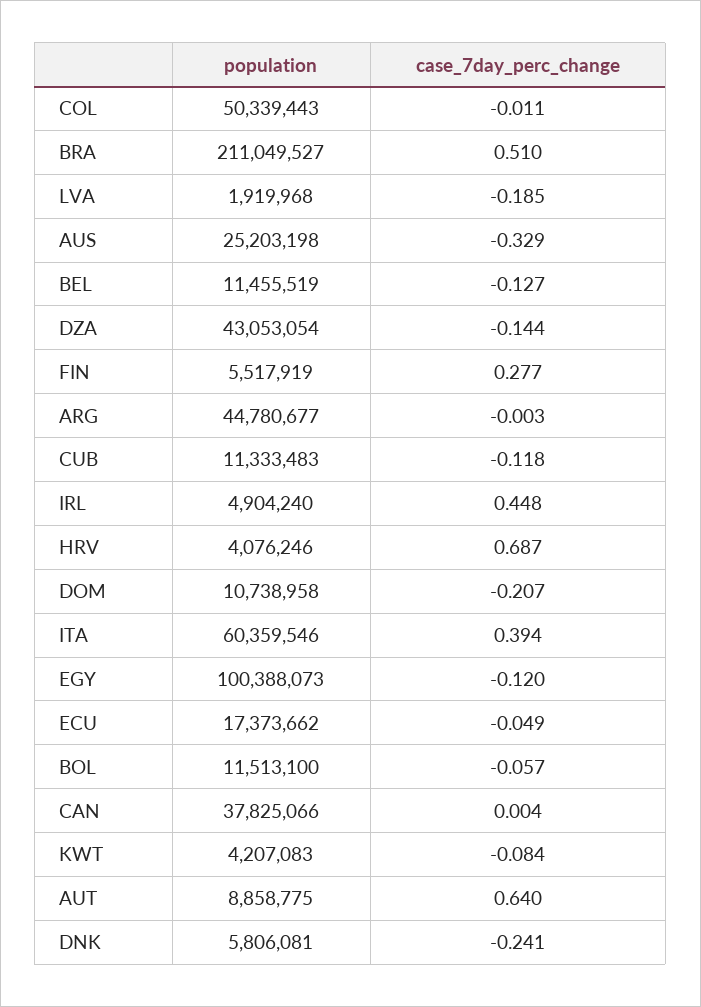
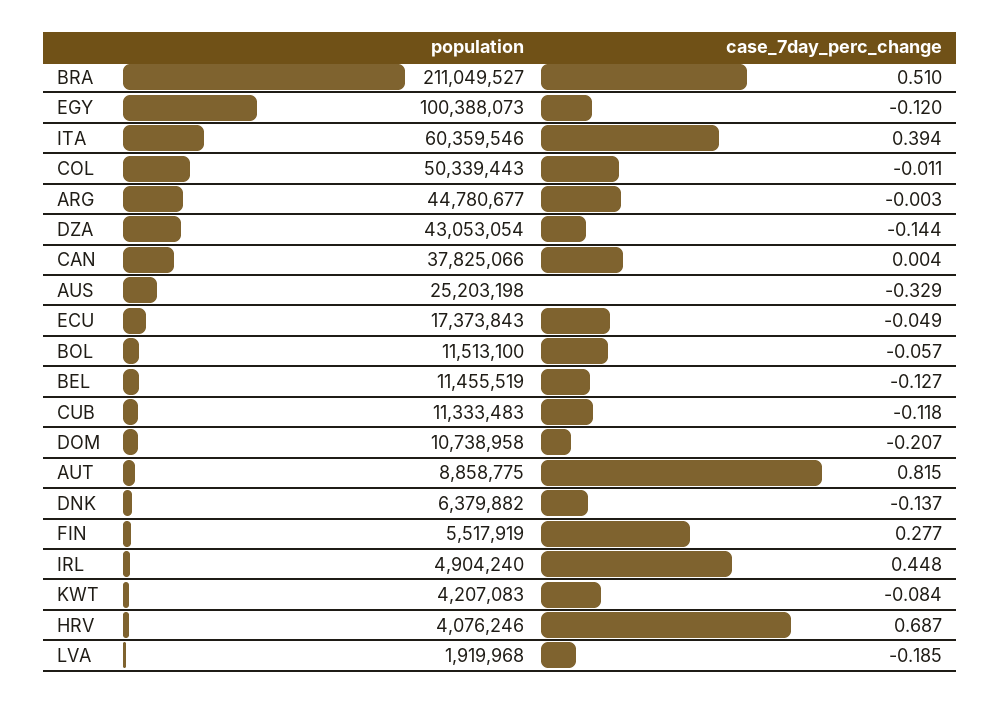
population, ECU: 17373662 -> 17373843
case_7day_perc_change, AUT: 0.64 -> 0.815
population, DNK: 5806081 -> 6379882
case_7day_perc_change, DNK: -0.241 -> -0.137

